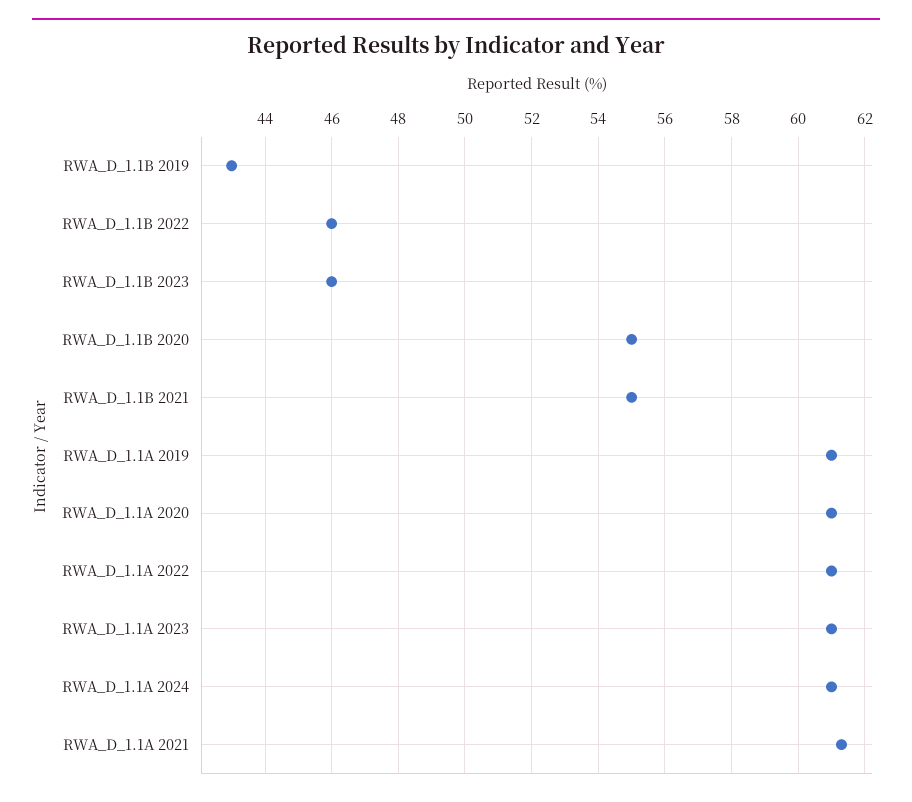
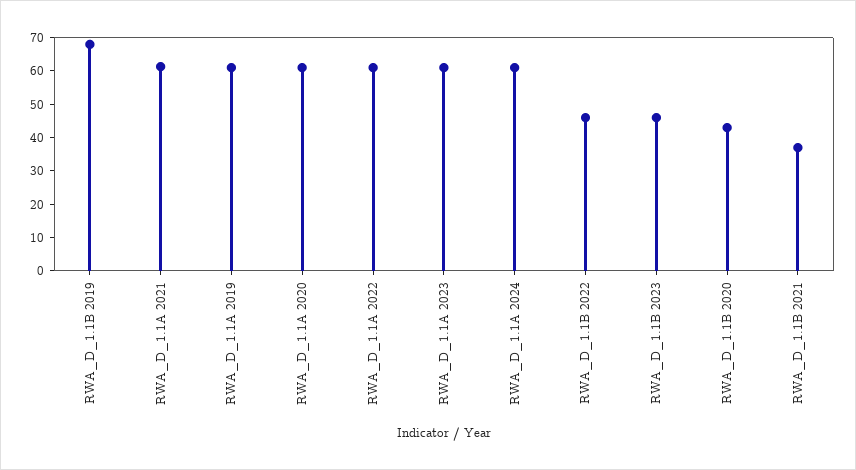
RWA_D_1.1B 2019: 43 -> 67.5
RWA_D_1.1B 2020: 55 -> 42.5
RWA_D_1.1B 2021: 55 -> 37.5

